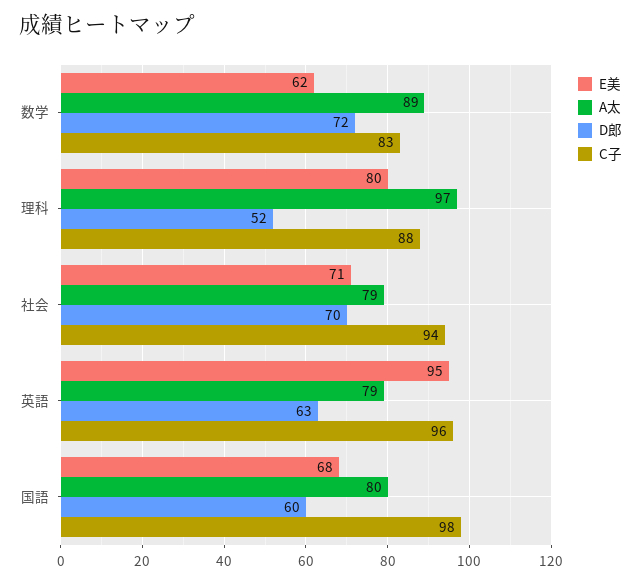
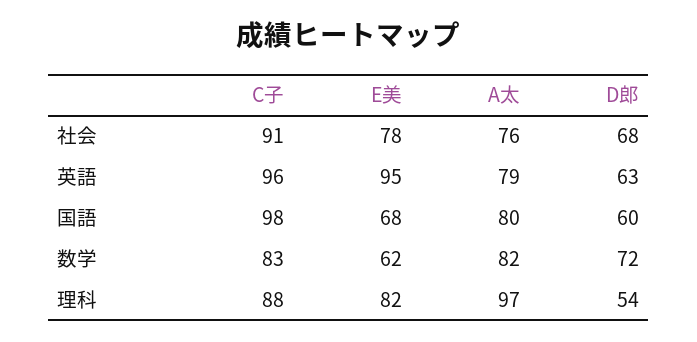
A太, 数学: 89 -> 82
E美, 理科: 80 -> 82
D郎, 理科: 52 -> 54
E美, 社会: 71 -> 78
A太, 社会: 79 -> 76
D郎, 社会: 70 -> 68
C子, 社会: 94 -> 91

